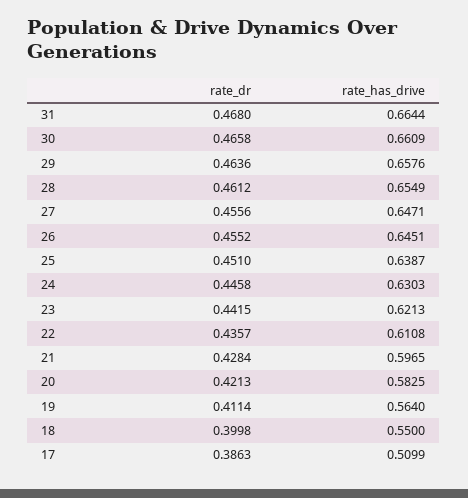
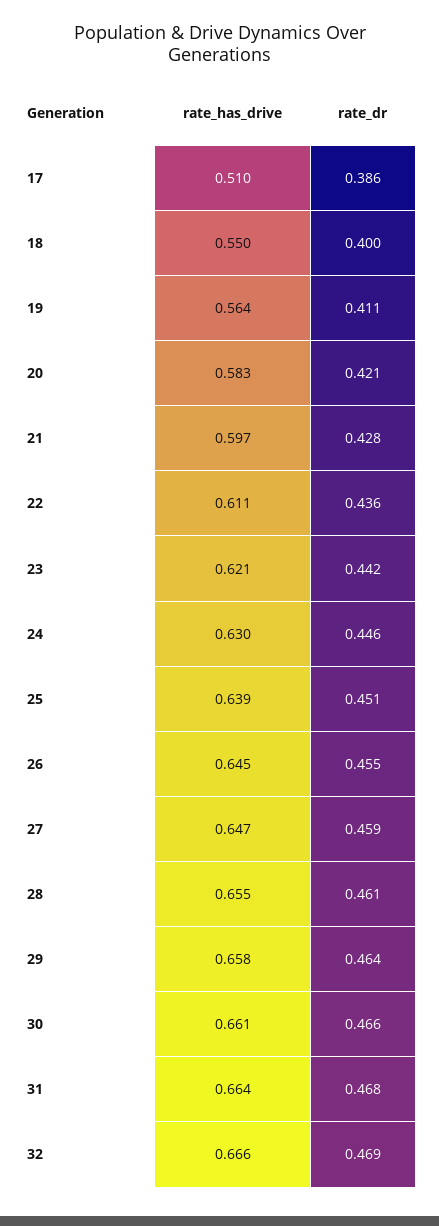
rate_dr, 27: 0.4556 -> 0.459
rate_has_drive, 32: none -> 0.666
rate_dr, 32: none -> 0.469

